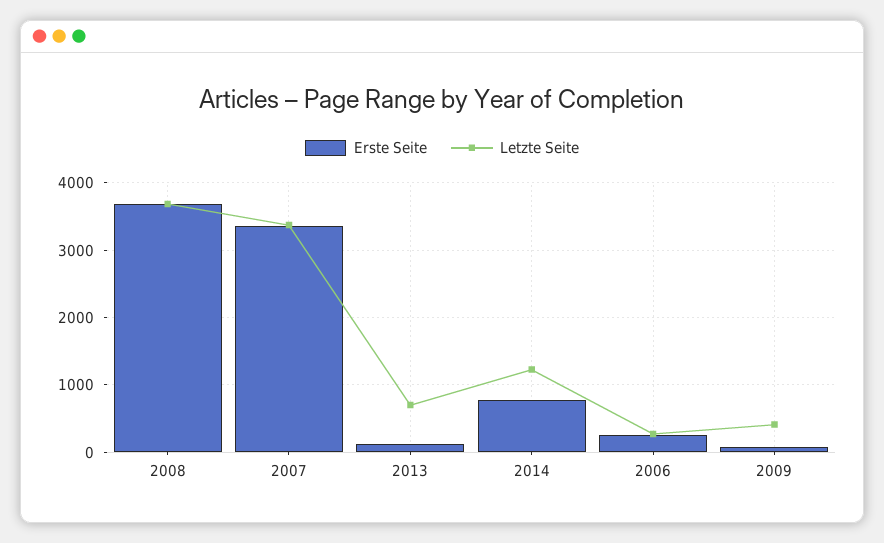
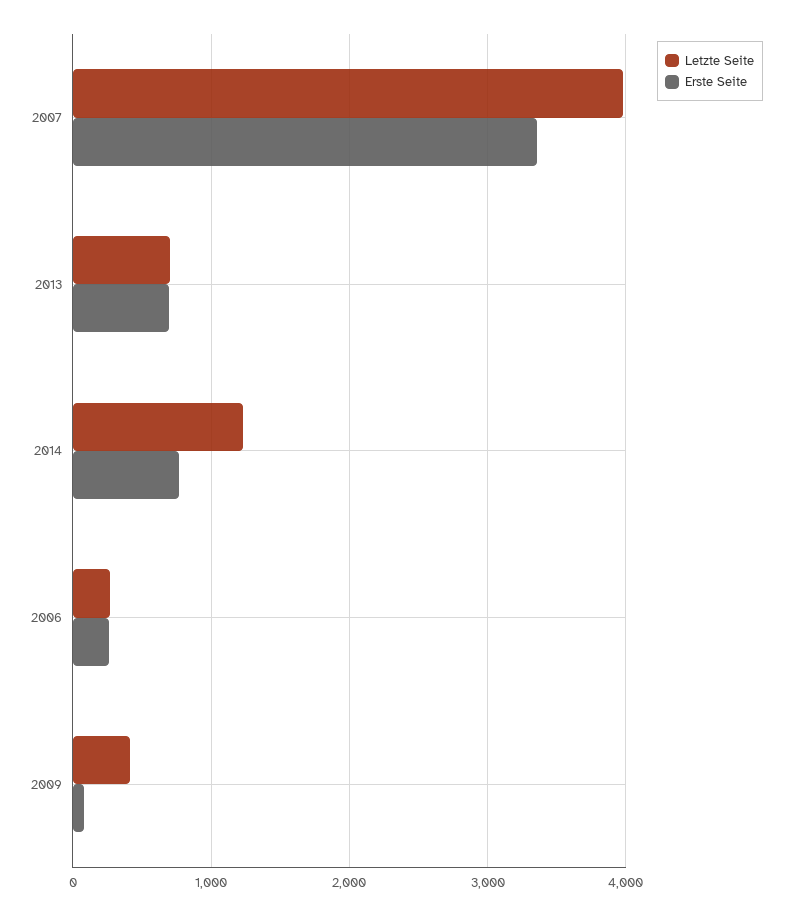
Erste Seite, 2008: 3700 -> none
Letzte Seite, 2008: 3700 -> none
Letzte Seite, 2007: 3400 -> 4000
Erste Seite, 2013: 100 -> 700

